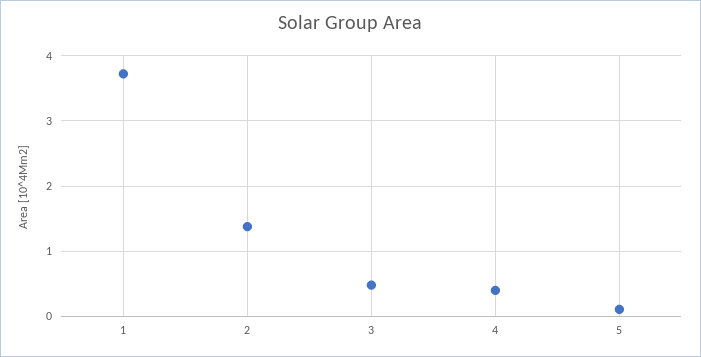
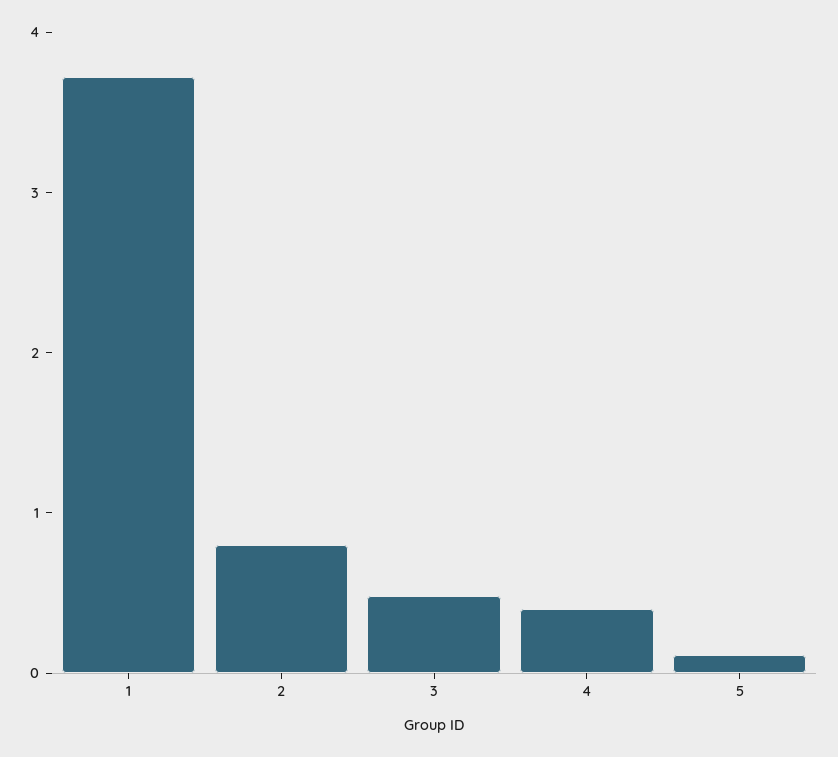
2: 1.4 -> 0.8

